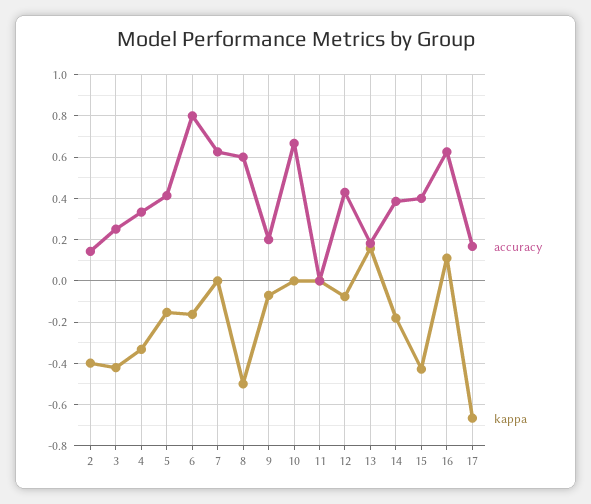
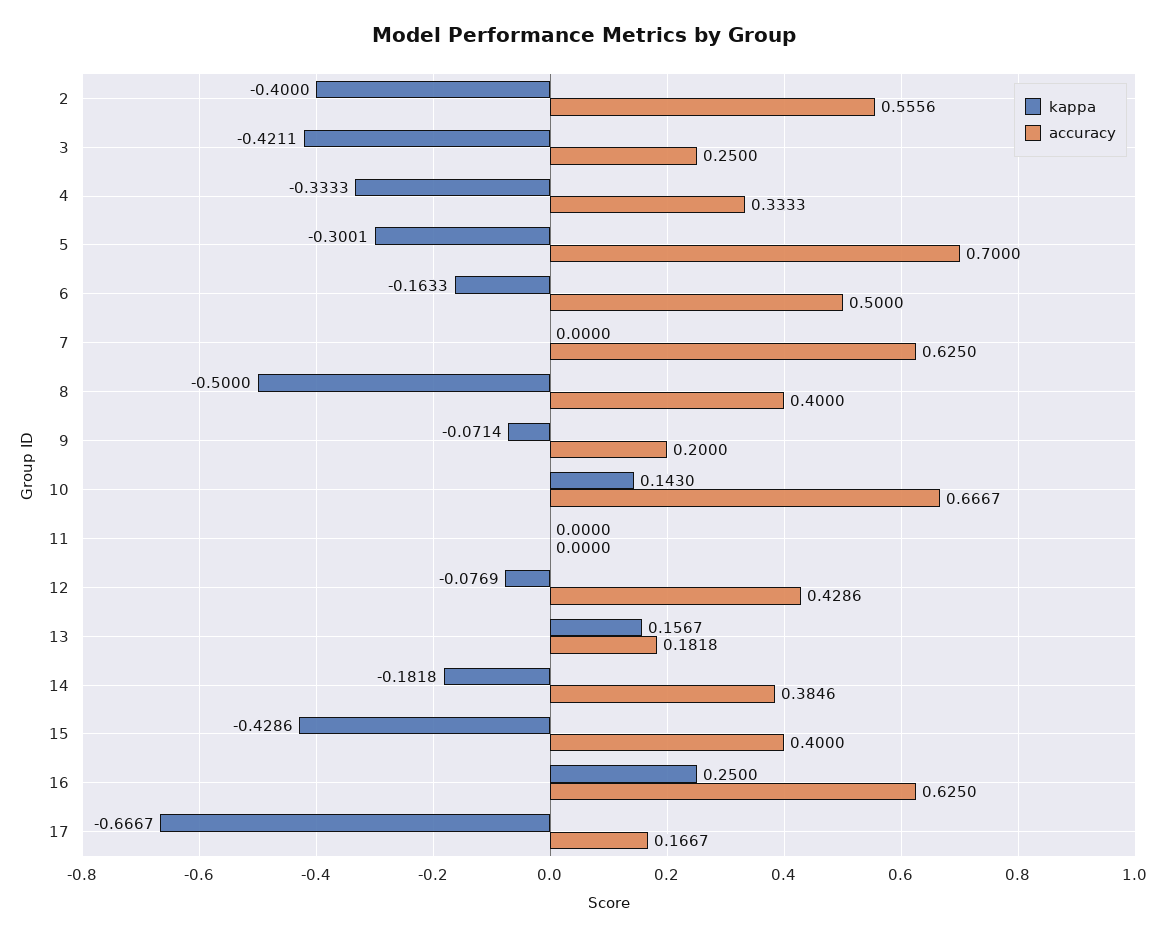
accuracy, 2: 0.15 -> 0.5556
accuracy, 5: 0.4 -> 0.7
kappa, 5: -0.15 -> -0.3001
accuracy, 6: 0.8 -> 0.5
accuracy, 8: 0.6 -> 0.4
kappa, 10: 0 -> 0.143
kappa, 16: 0.1 -> 0.25

